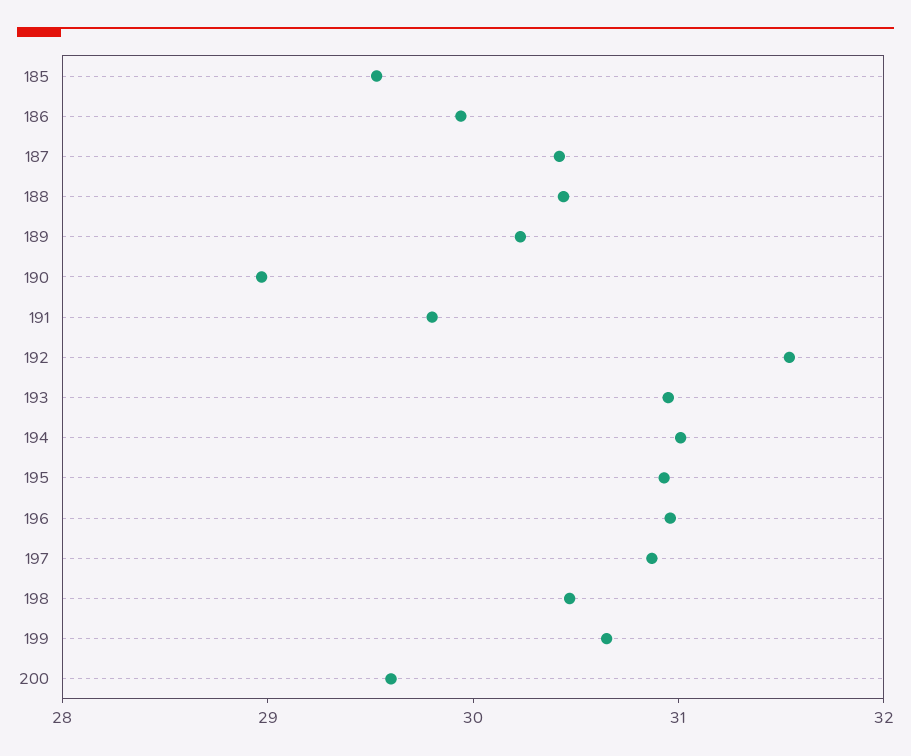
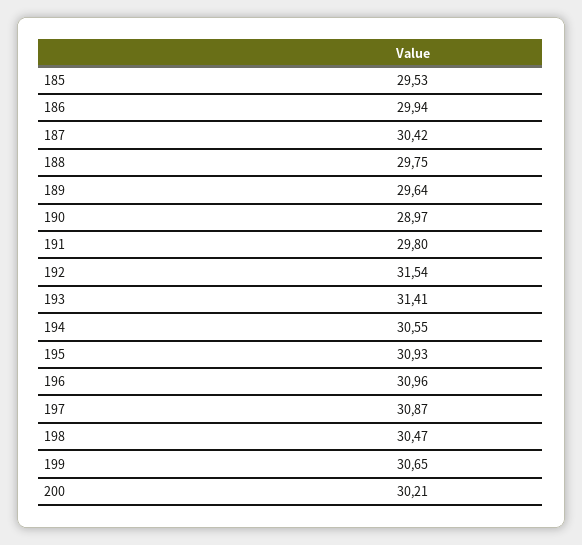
188: 30.4 -> 29.75
189: 30.2 -> 29.64
193: 31 -> 31.41
194: 31 -> 30.55
200: 29.6 -> 30.21

